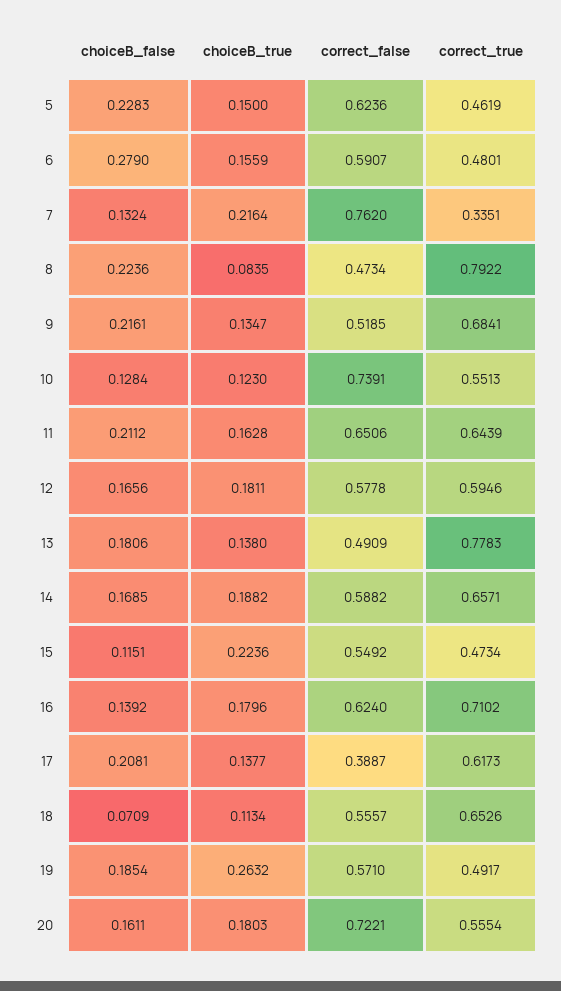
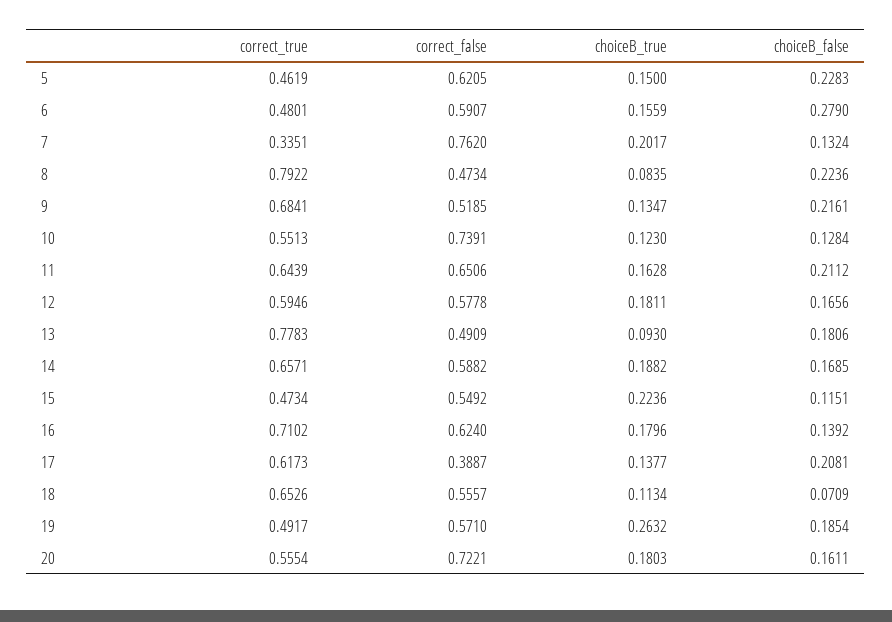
correct_false, 5: 0.6236 -> 0.6205
choiceB_true, 7: 0.2164 -> 0.2017
choiceB_true, 13: 0.138 -> 0.093

